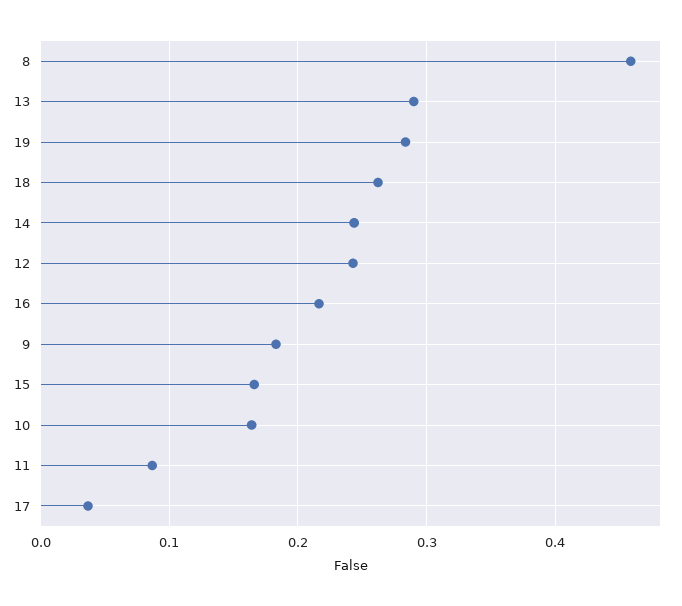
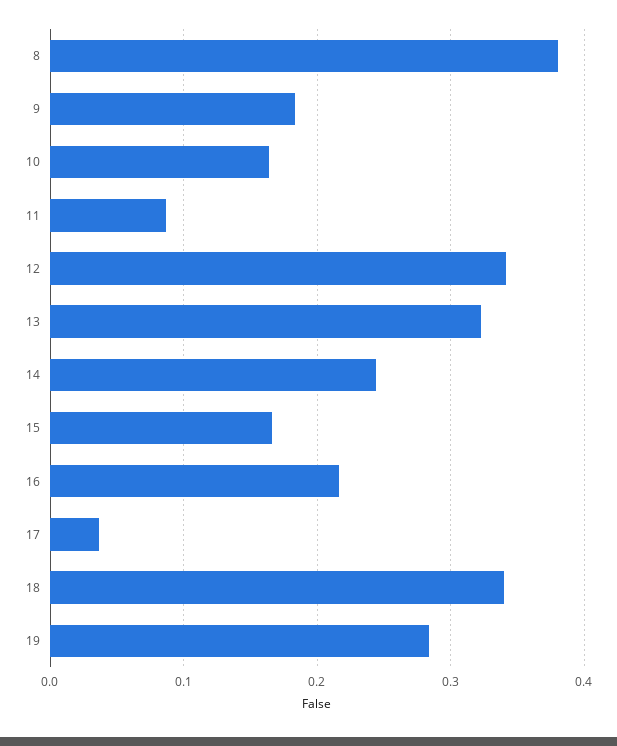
8: 0.46 -> 0.38
13: 0.29 -> 0.32
18: 0.26 -> 0.34
12: 0.24 -> 0.34

